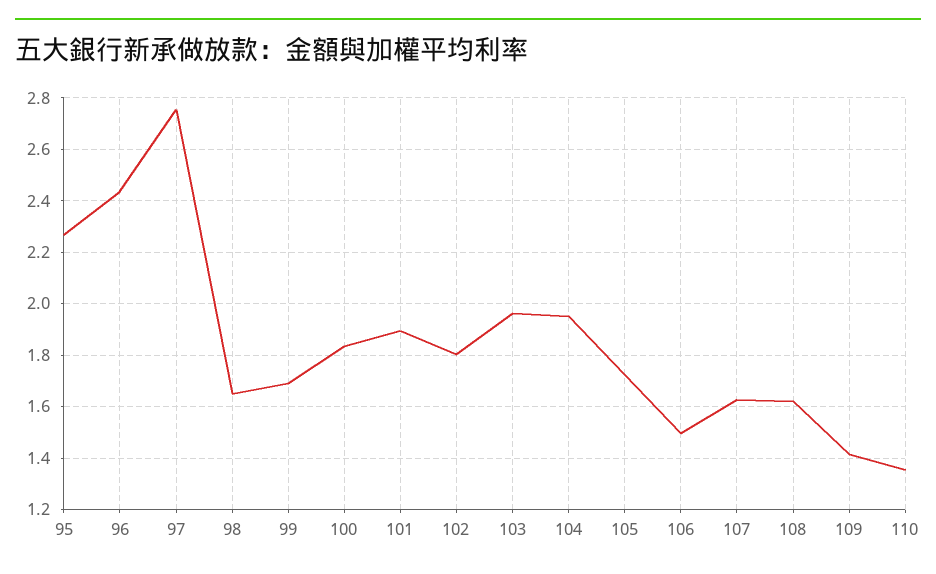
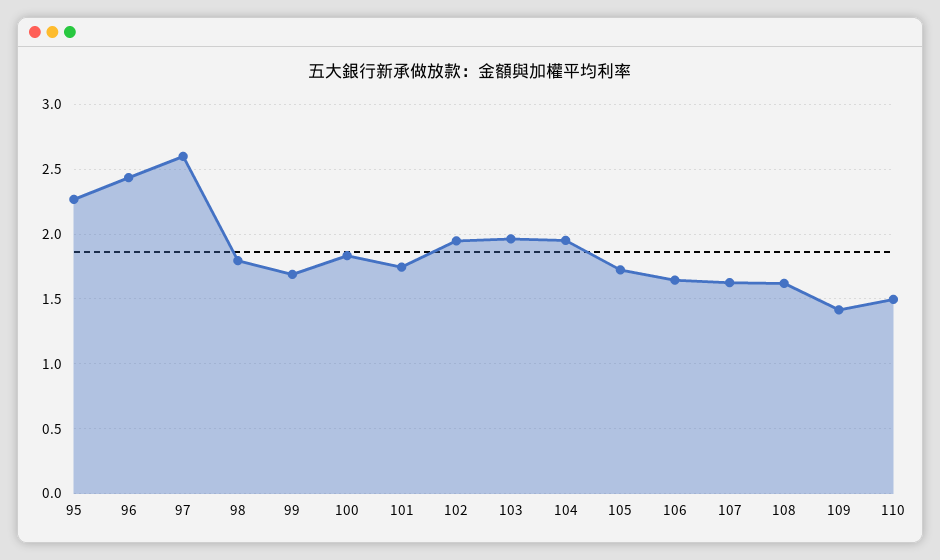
97: 2.75 -> 2.6
98: 1.65 -> 1.8
101: 1.9 -> 1.75
102: 1.8 -> 1.95
106: 1.5 -> 1.65
110: 1.35 -> 1.5

